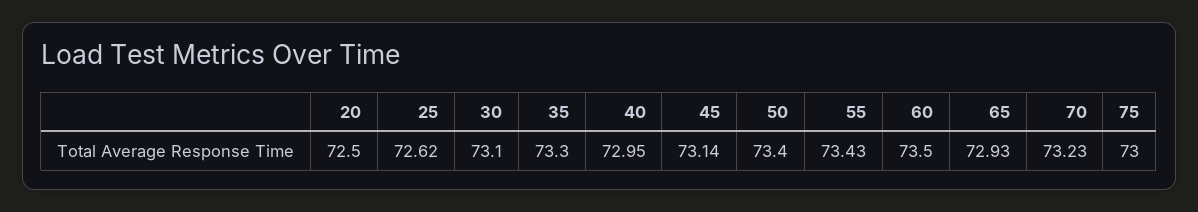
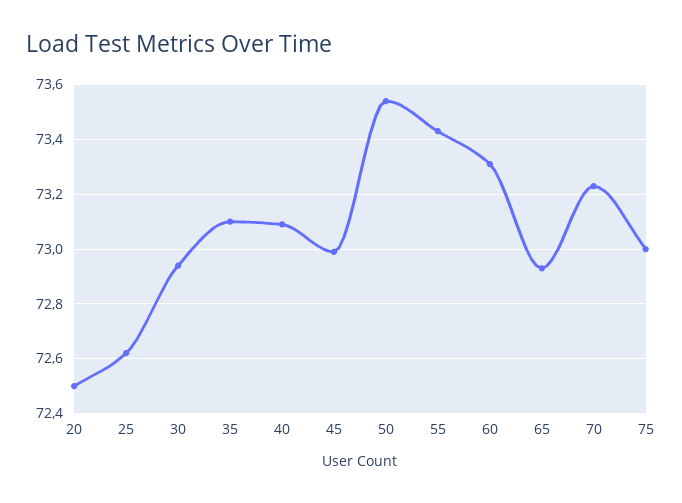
30: 73.1 -> 72.95
35: 73.3 -> 73.1
40: 72.95 -> 73.1
45: 73.14 -> 73
50: 73.4 -> 73.55
60: 73.5 -> 73.3

